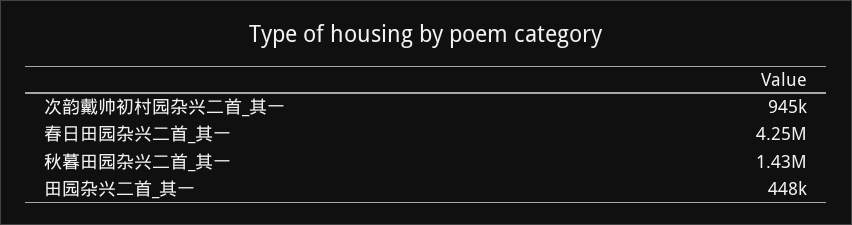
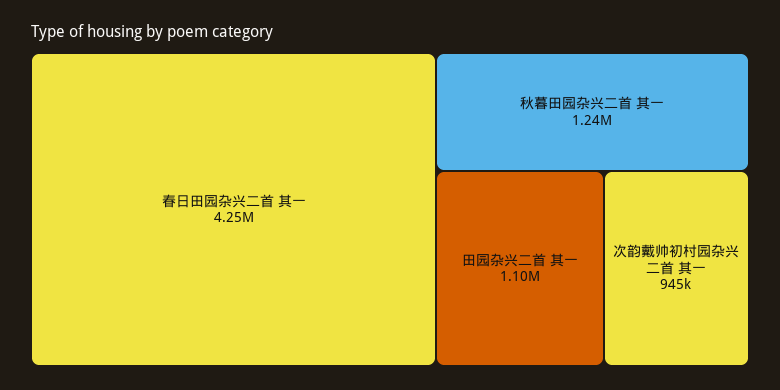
秋暮田园杂兴二首_其一: 1430000 -> 1240000
田园杂兴二首_其一: 448000 -> 1100000

